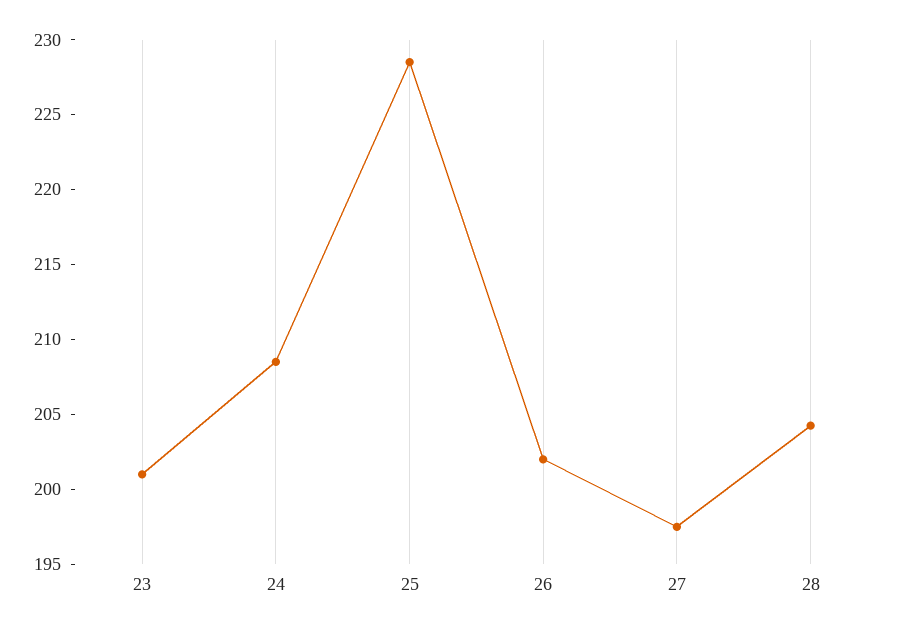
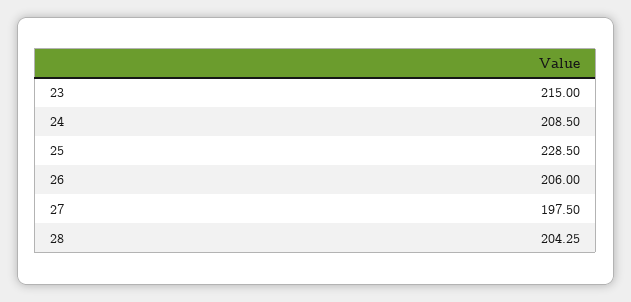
23: 201 -> 215
26: 202 -> 206

